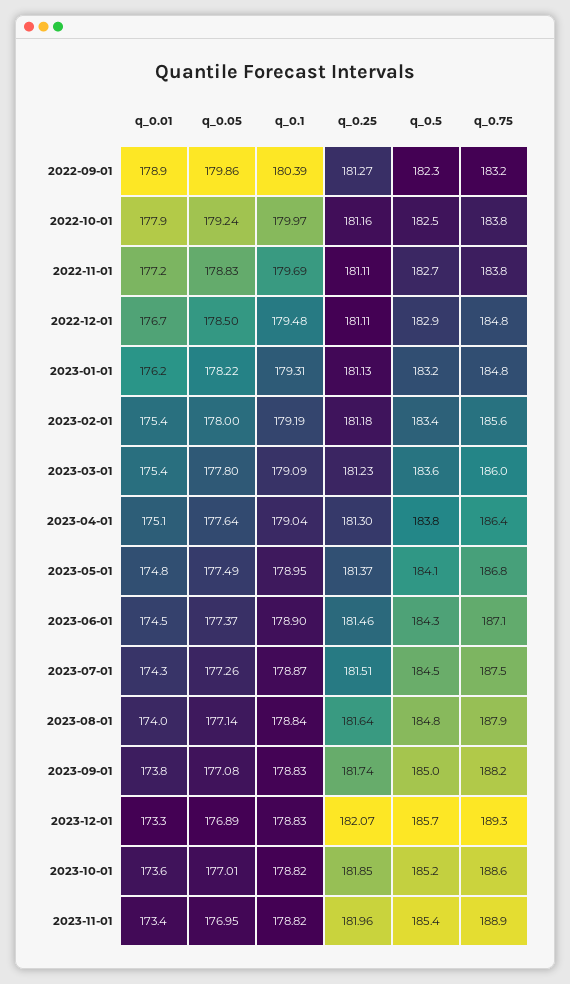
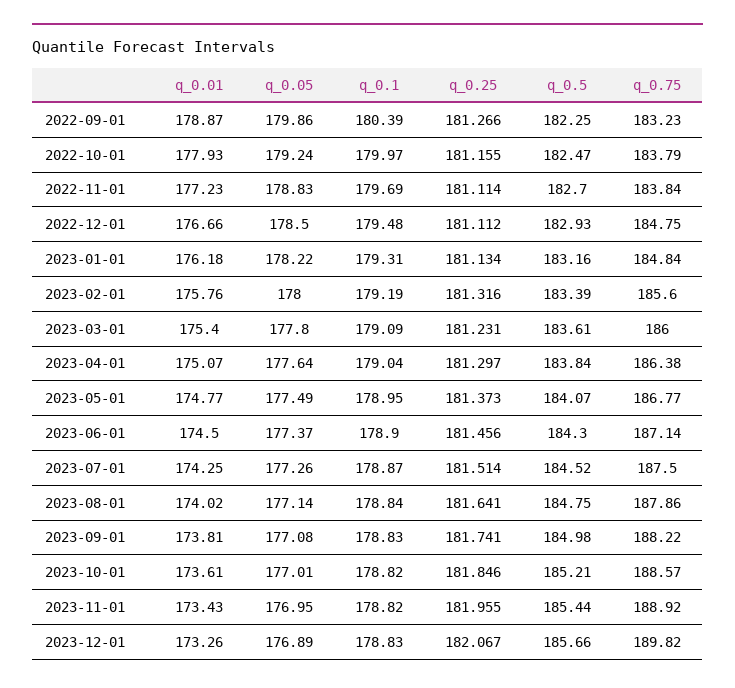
q_0.01, 2023-02-01: 175.4 -> 175.76
q_0.25, 2023-02-01: 181.18 -> 181.316
q_0.75, 2023-12-01: 189.3 -> 189.82

